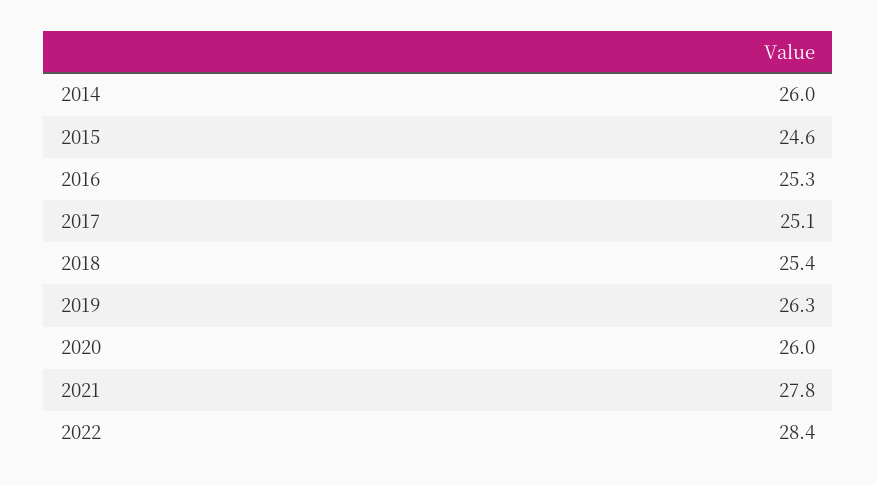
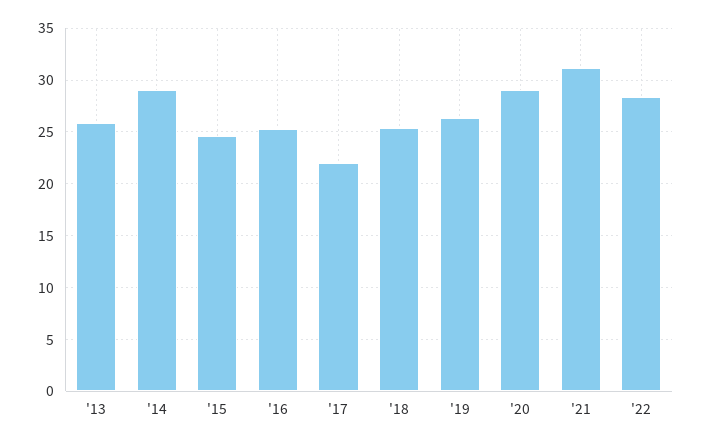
2014: 26 -> 29
2017: 25.1 -> 22
2020: 26 -> 29
2021: 27.8 -> 31
'13: none -> 26

